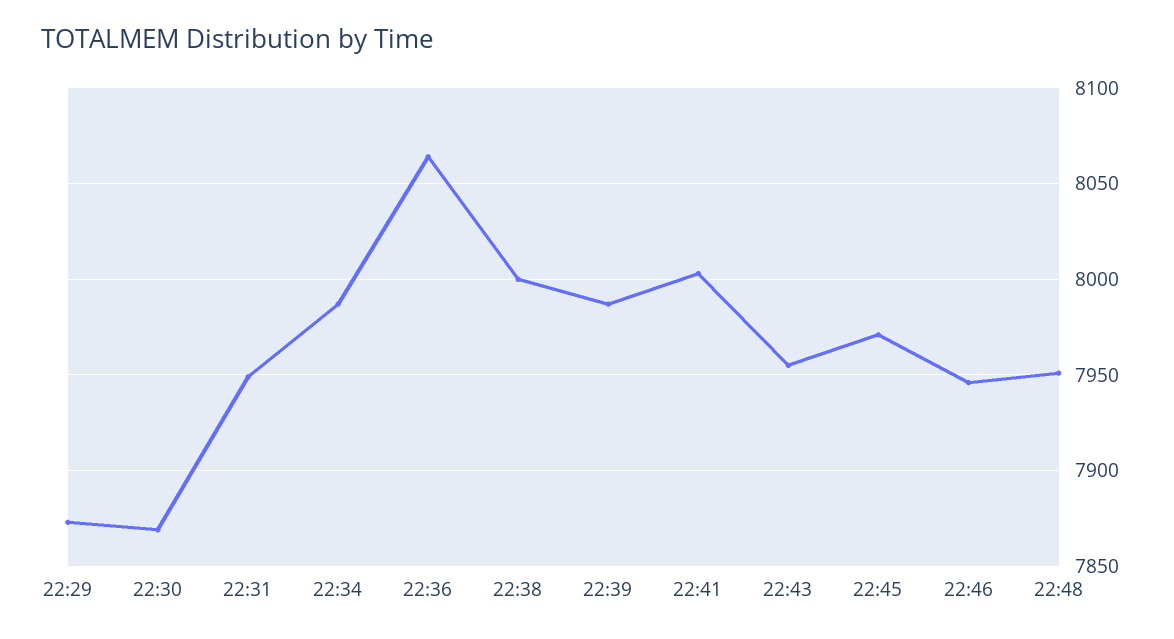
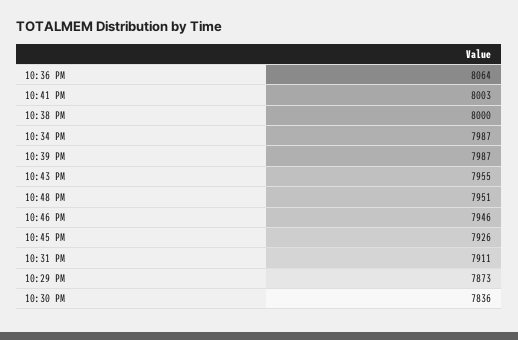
22:30: 7870 -> 7836
22:31: 7950 -> 7911
22:45: 7970 -> 7926

